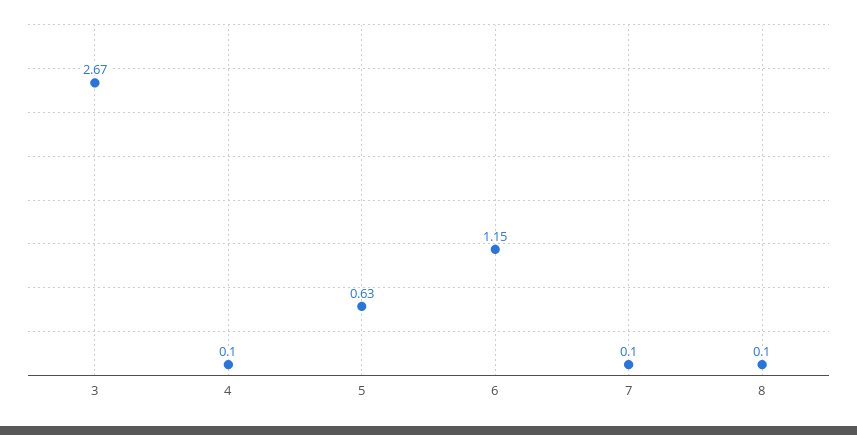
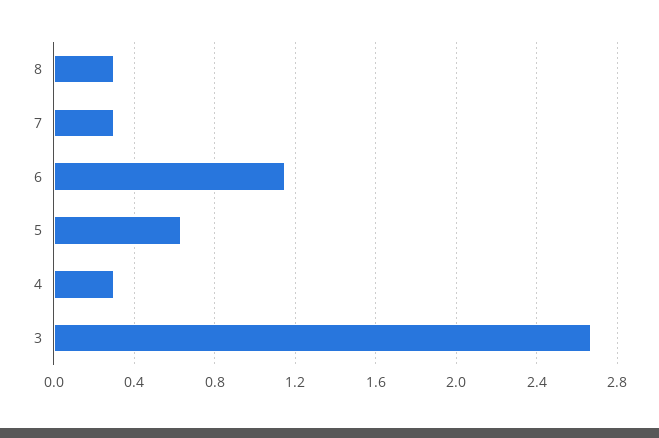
4: 0.1 -> 0.3
7: 0.1 -> 0.3
8: 0.1 -> 0.3

